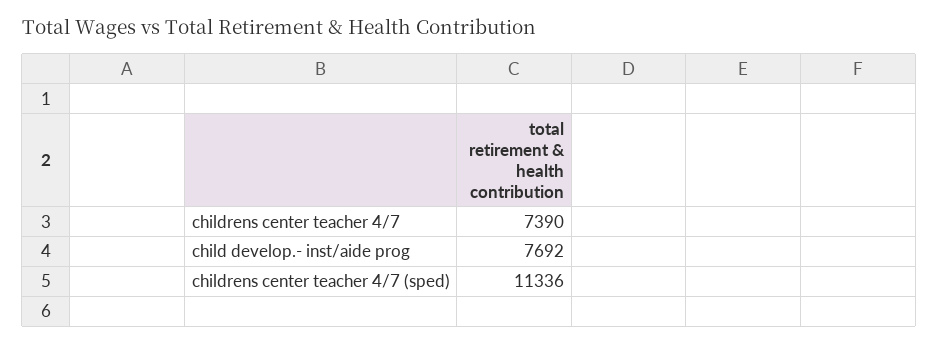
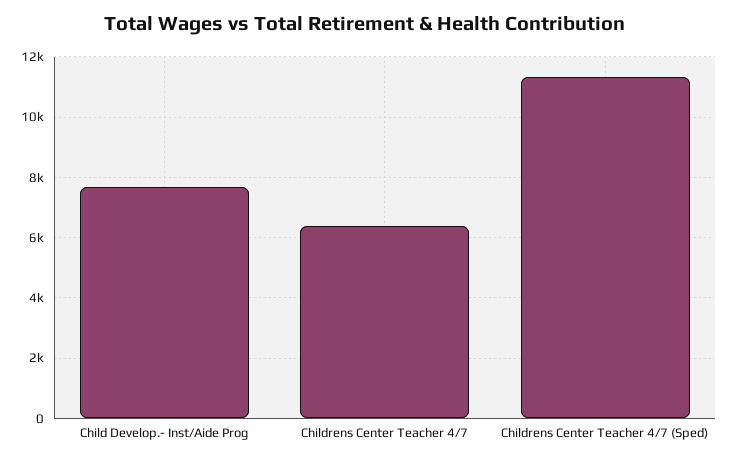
childrens center teacher 4/7: 7390 -> 6400

